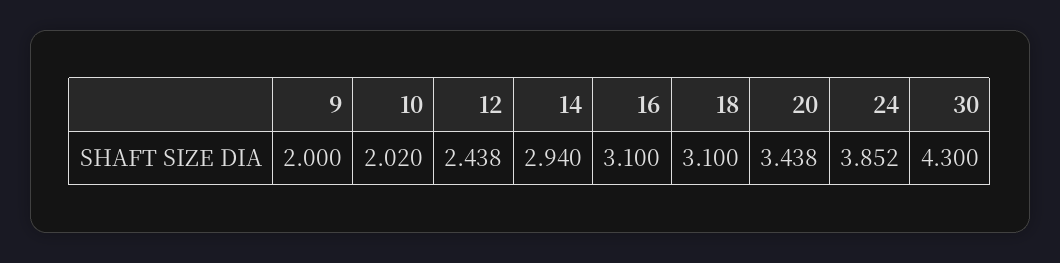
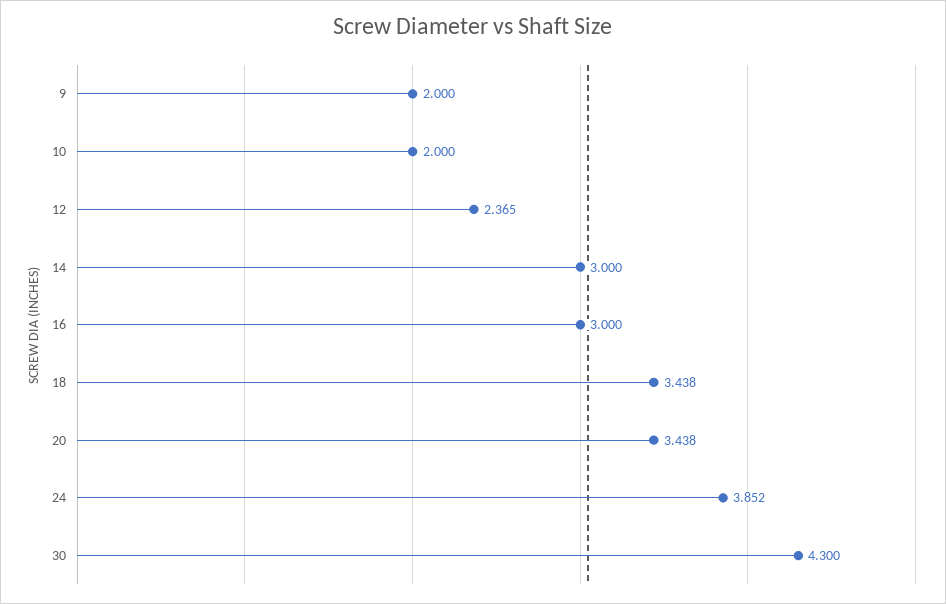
10: 2.02 -> 2
12: 2.438 -> 2.365
14: 2.94 -> 3
16: 3.1 -> 3
18: 3.1 -> 3.438

